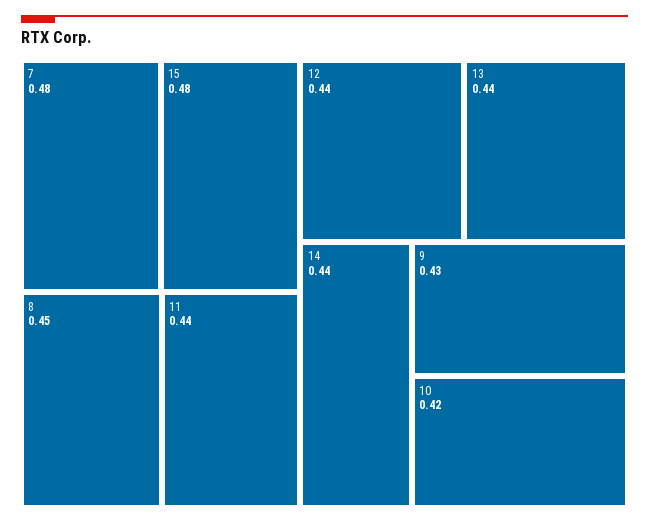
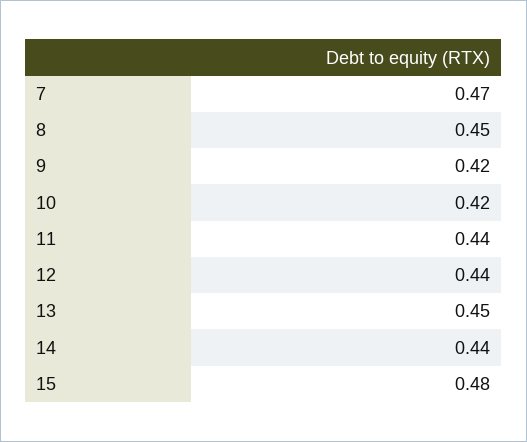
7: 0.48 -> 0.47
13: 0.44 -> 0.45
9: 0.43 -> 0.42

